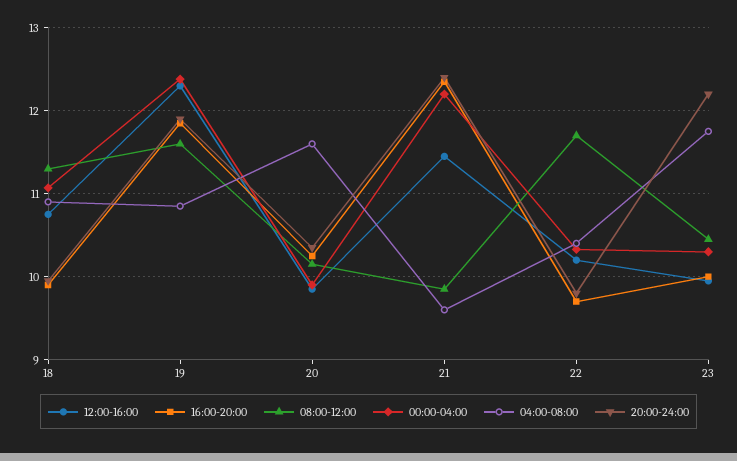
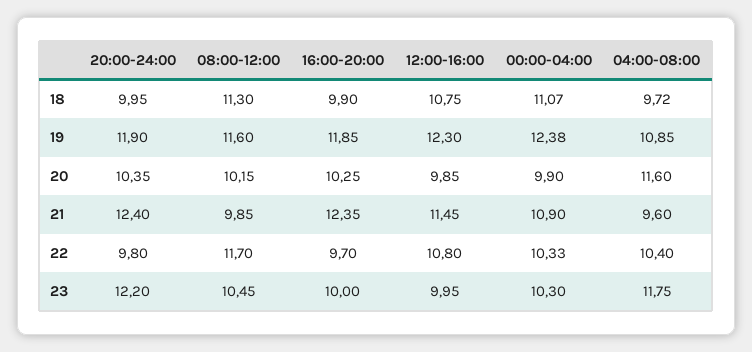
04:00-08:00, 18: 10.9 -> 9.72
00:00-04:00, 21: 12.2 -> 10.9
12:00-16:00, 22: 10.2 -> 10.8

